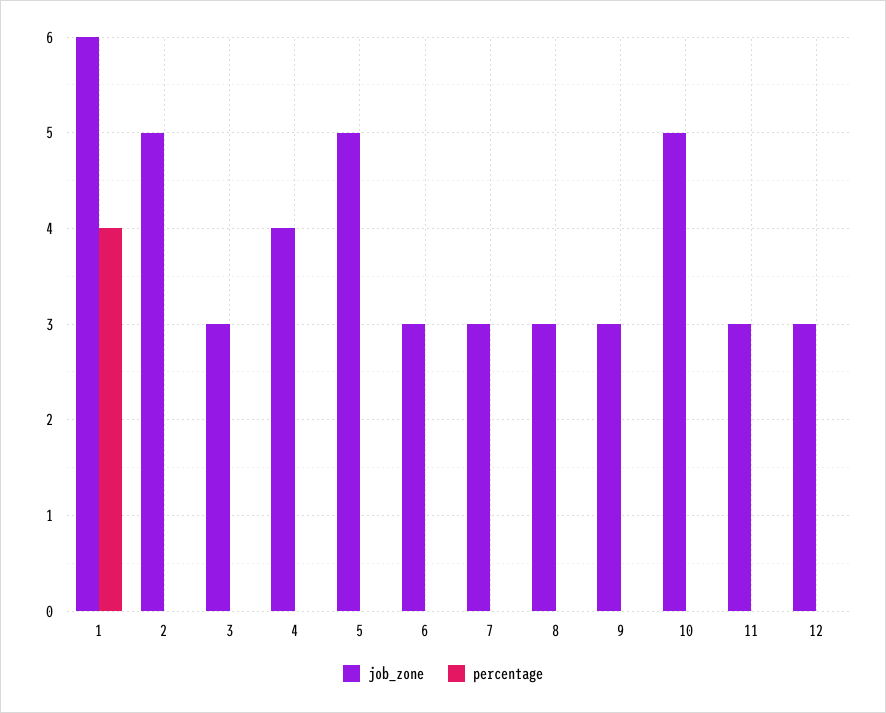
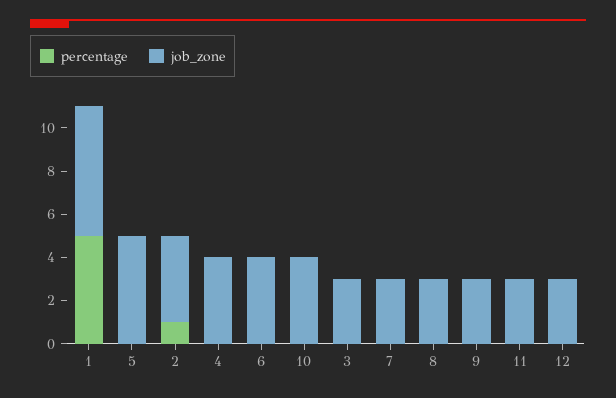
percentage, 1: 4 -> 5
job_zone, 2: 5 -> 4
percentage, 2: 0 -> 1
job_zone, 6: 3 -> 4
job_zone, 10: 5 -> 4

